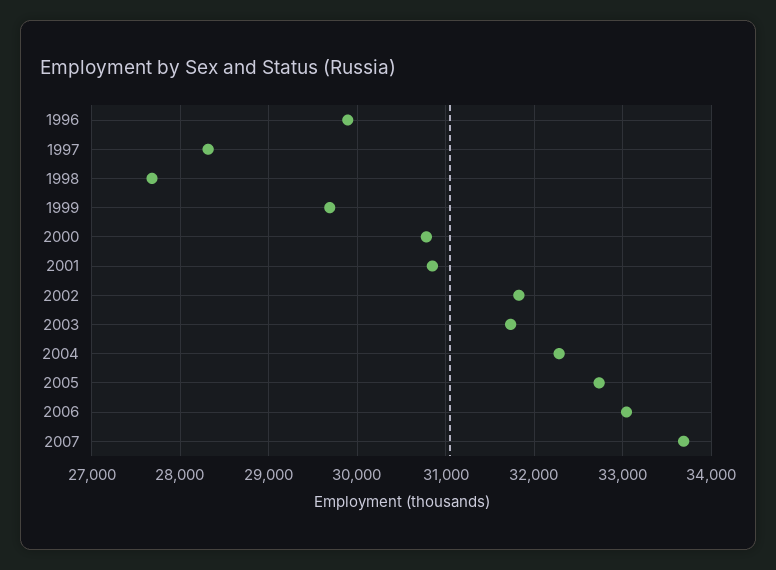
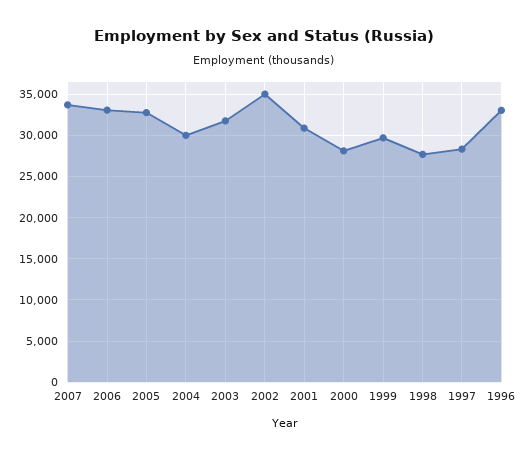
1996: 29900 -> 33000
2000: 30800 -> 28000
2002: 31800 -> 35000
2004: 32300 -> 30000

